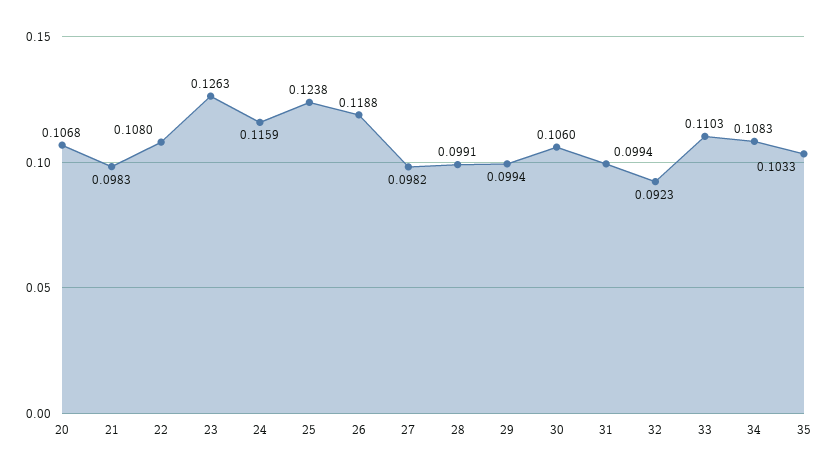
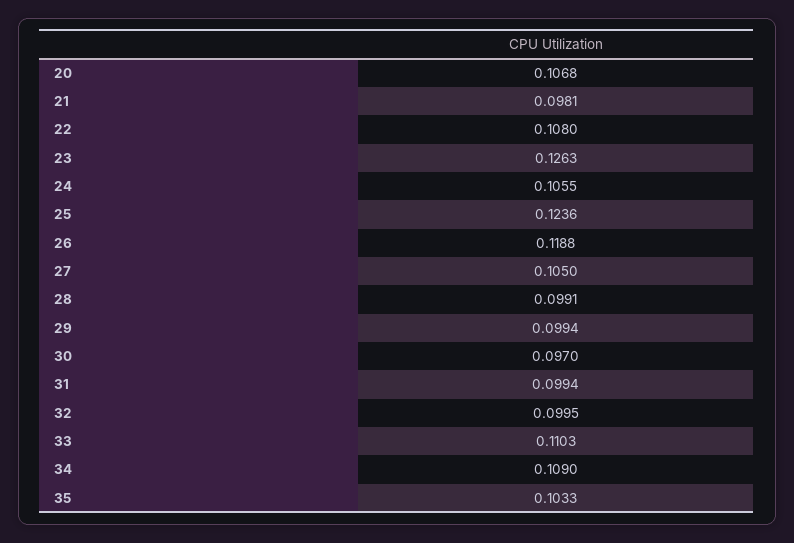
21: 0.0983 -> 0.0981
24: 0.1159 -> 0.1055
25: 0.1238 -> 0.1236
27: 0.0982 -> 0.105
30: 0.106 -> 0.097
32: 0.0923 -> 0.0995
34: 0.1083 -> 0.109

